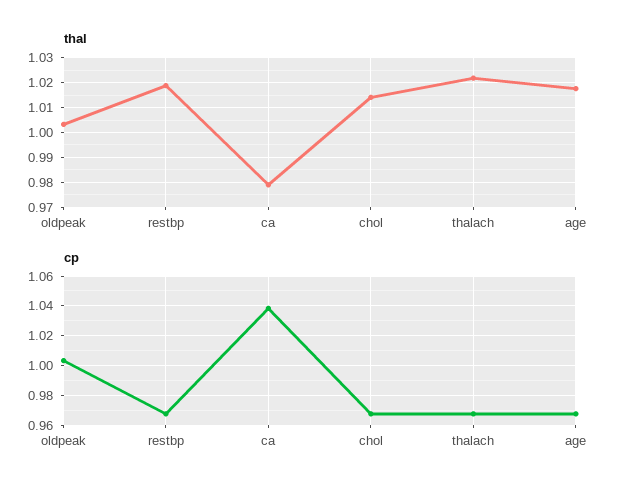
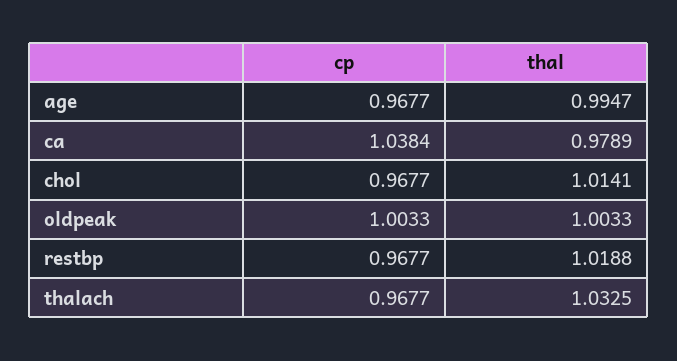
thal, thalach: 1.0225 -> 1.0325
thal, age: 1.0175 -> 0.9947

